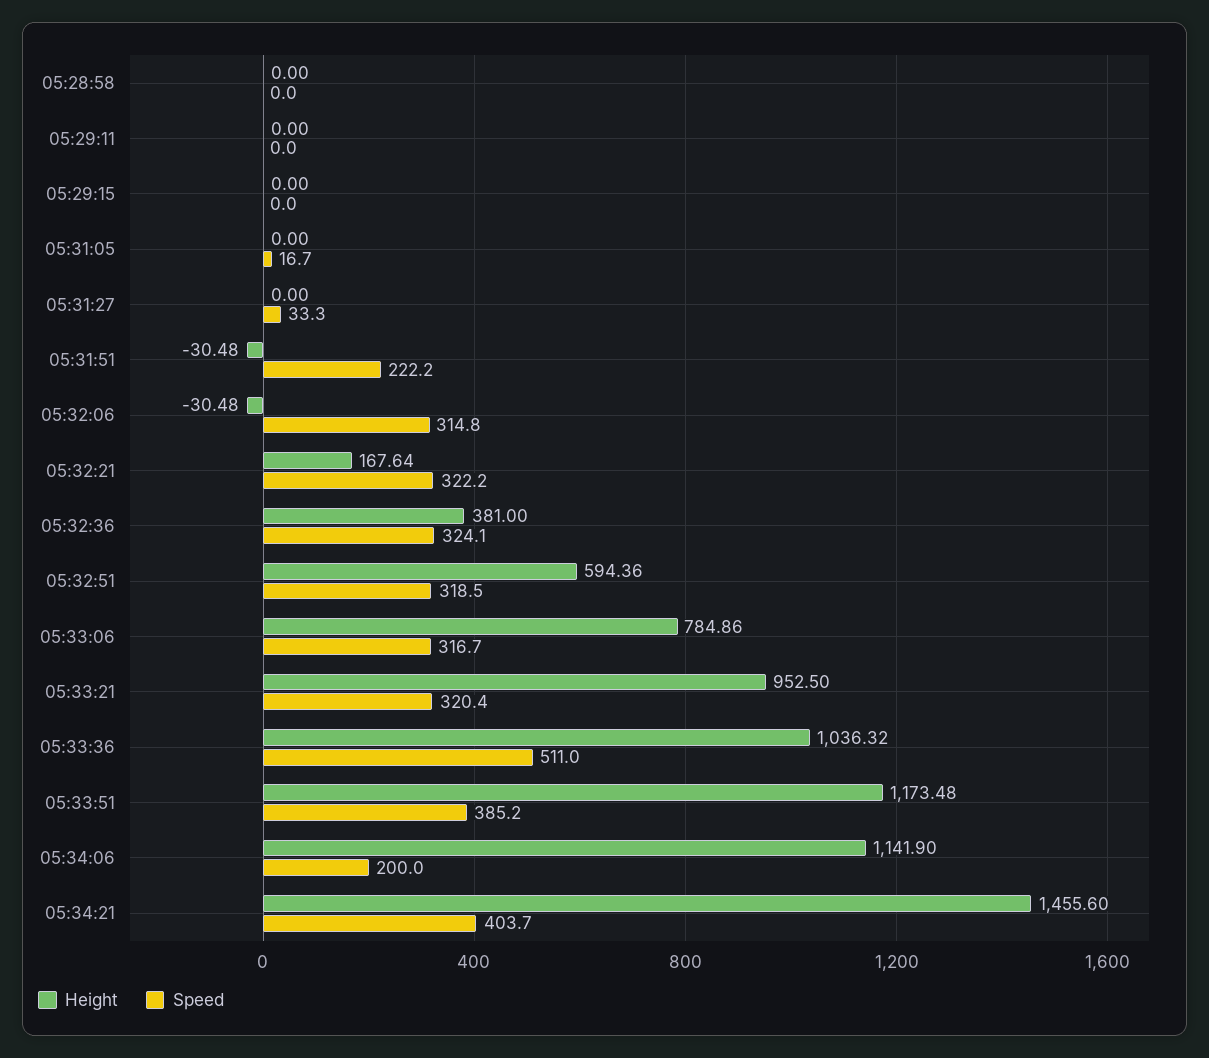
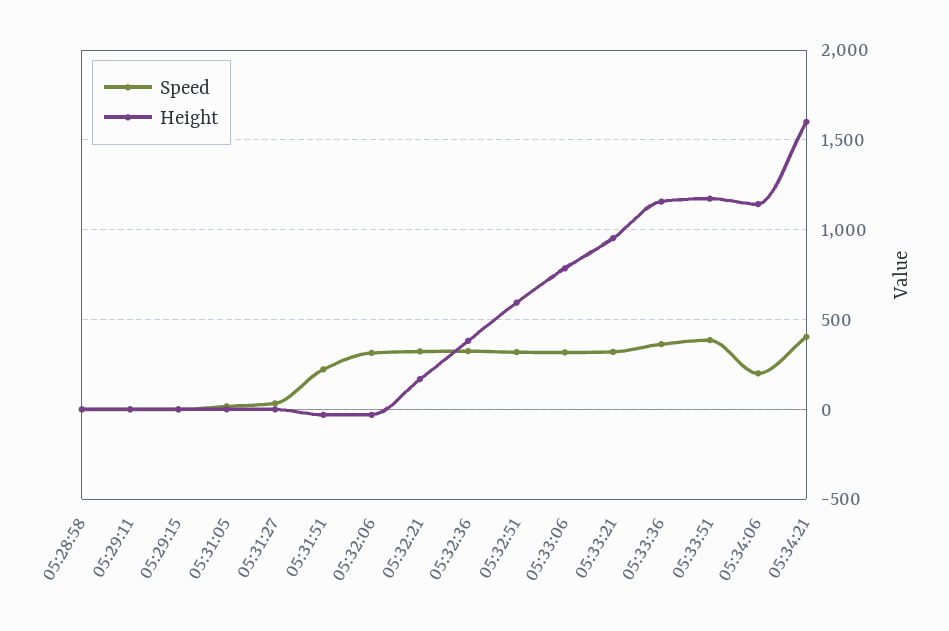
Height, 05:33:36: 1036.32 -> 1150
Speed, 05:33:36: 511 -> 350
Height, 05:34:21: 1455.6 -> 1600

